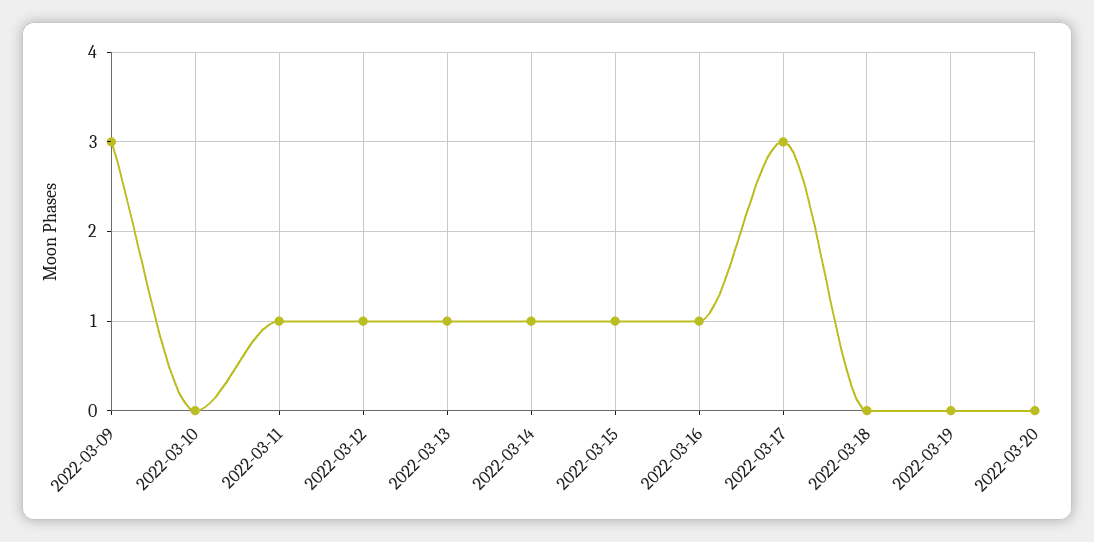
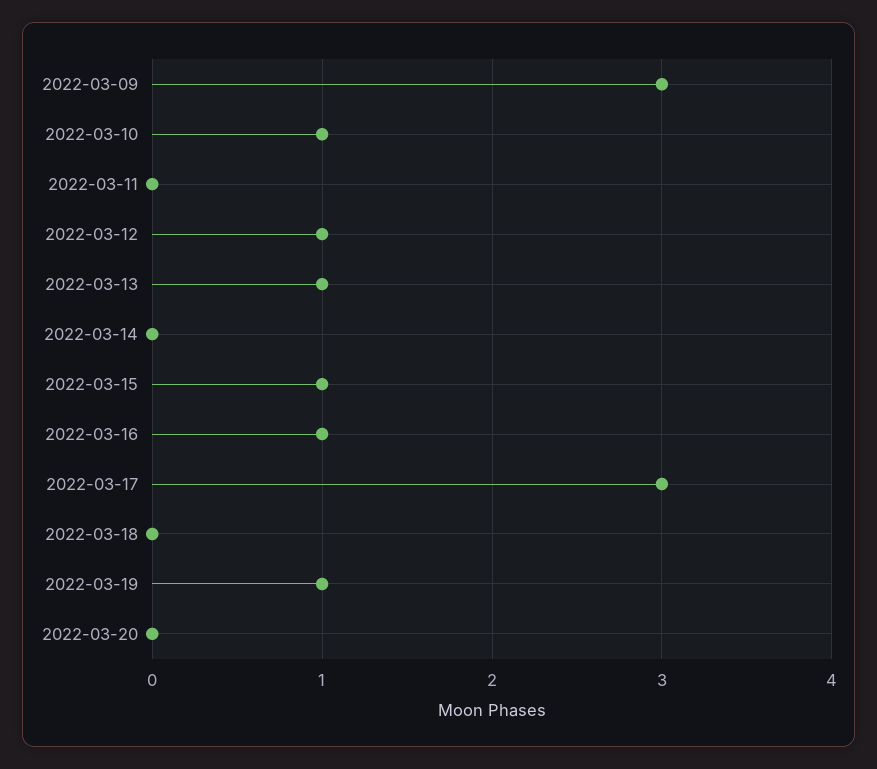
2022-03-10: 0 -> 1
2022-03-11: 1 -> 0
2022-03-14: 1 -> 0
2022-03-19: 0 -> 1

